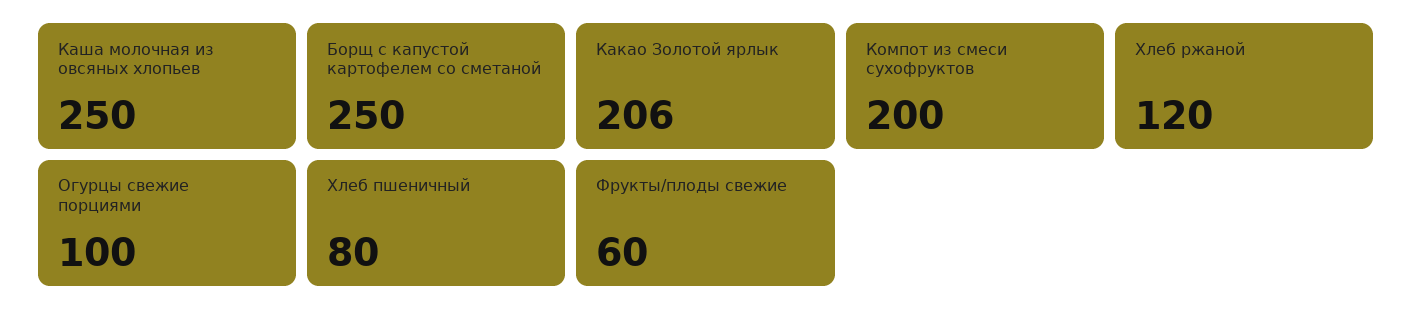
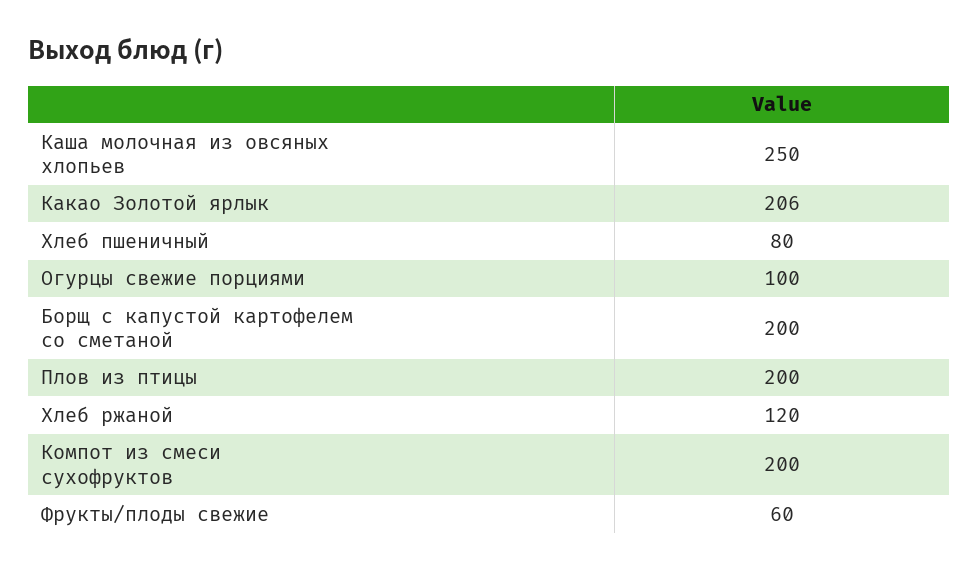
Борщ с капустой картофелем со сметаной: 250 -> 200
Плов из птицы: none -> 200

